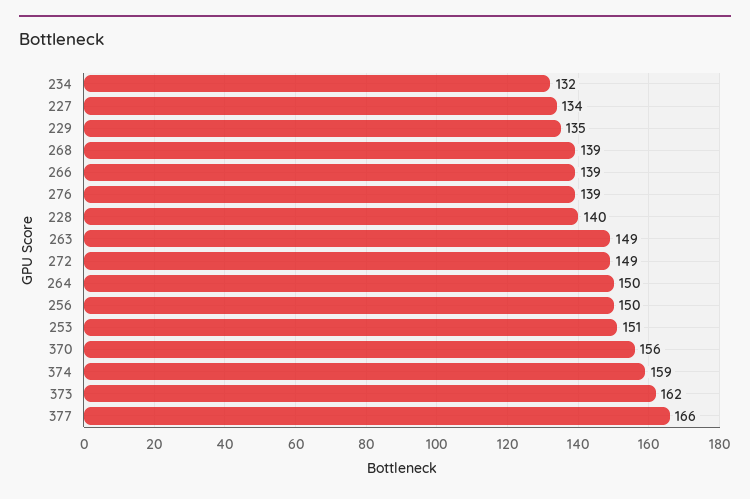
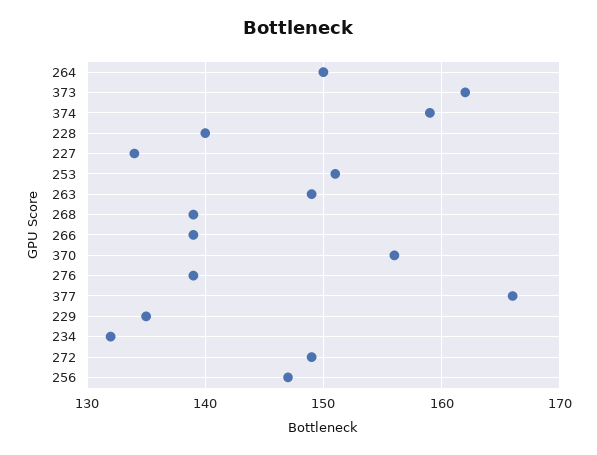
256: 150 -> 147

